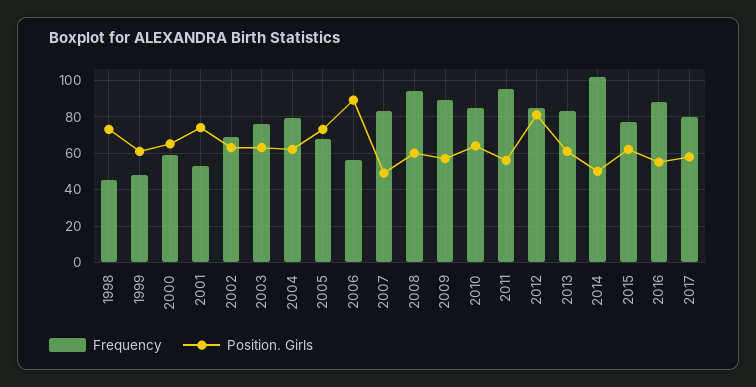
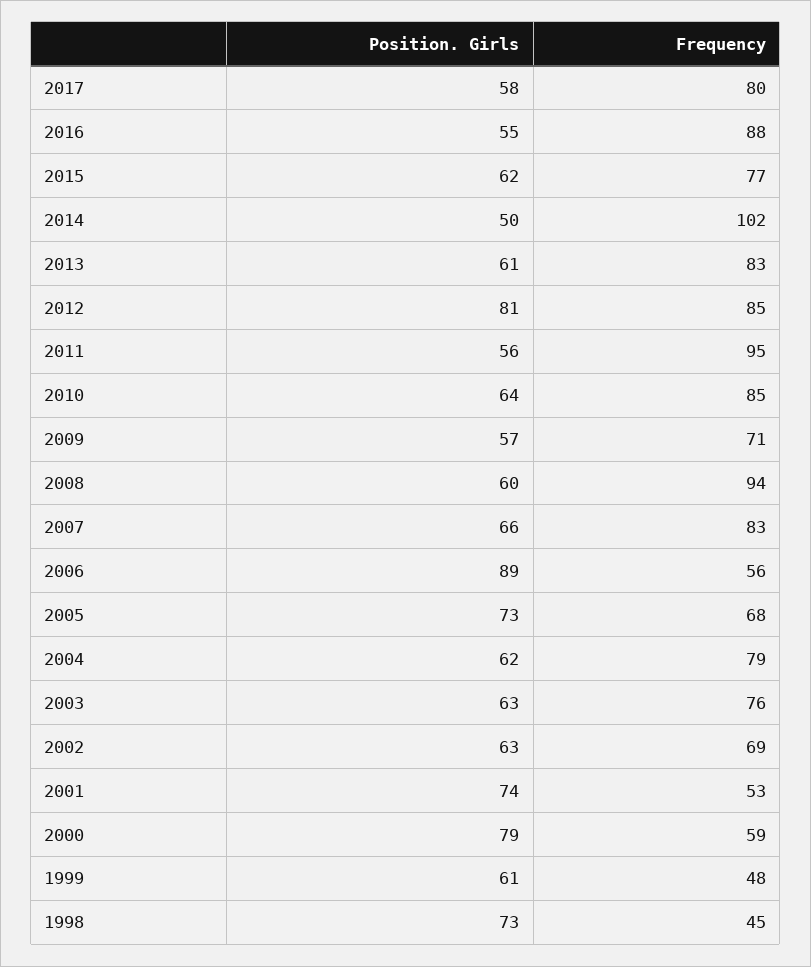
Position. Girls, 2000: 65 -> 79
Position. Girls, 2007: 50 -> 66
Frequency, 2009: 90 -> 71

